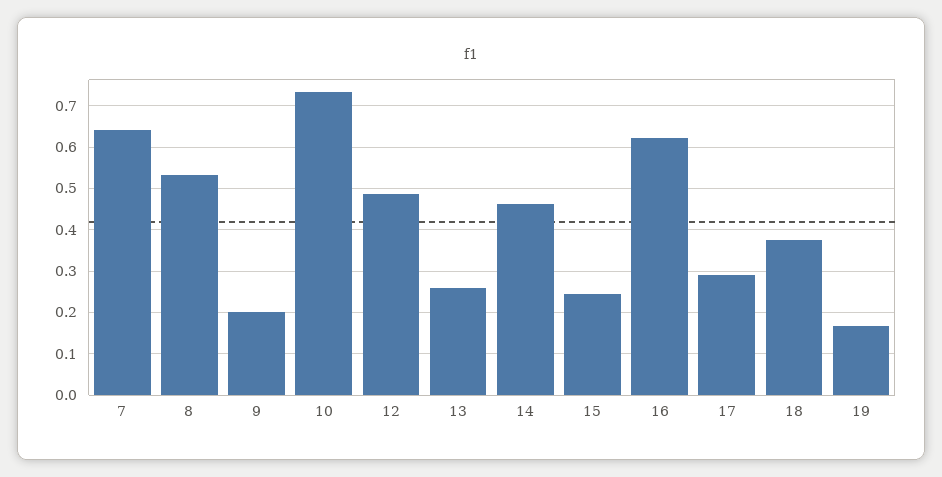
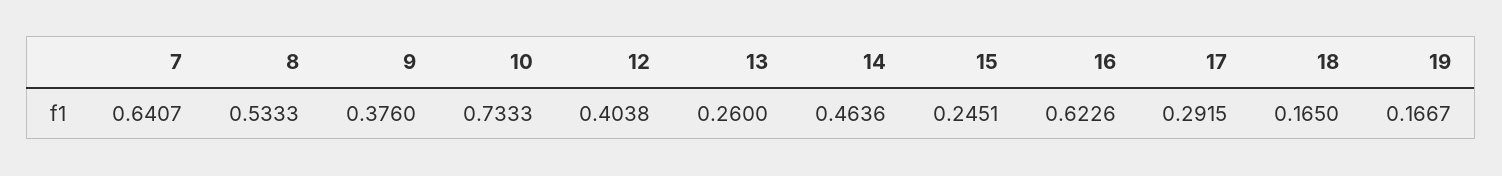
9: 0.2 -> 0.376
12: 0.48 -> 0.4038
18: 0.38 -> 0.165

